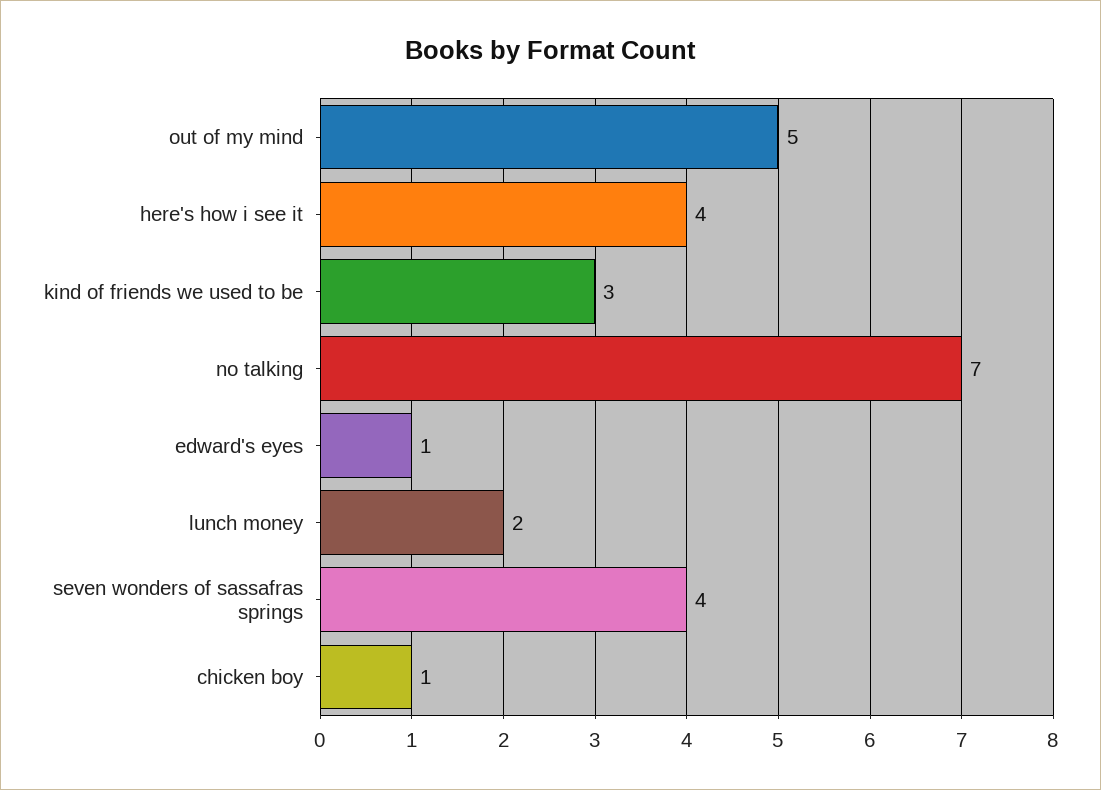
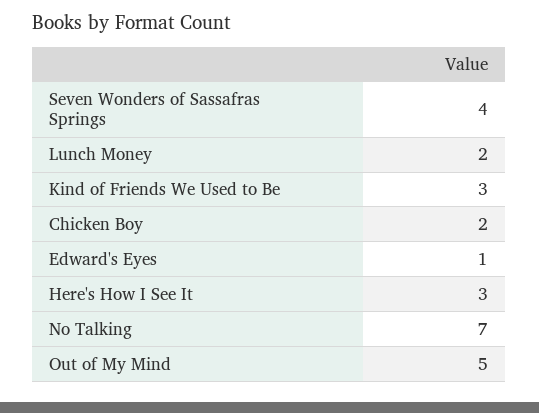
here's how i see it: 4 -> 3
chicken boy: 1 -> 2

